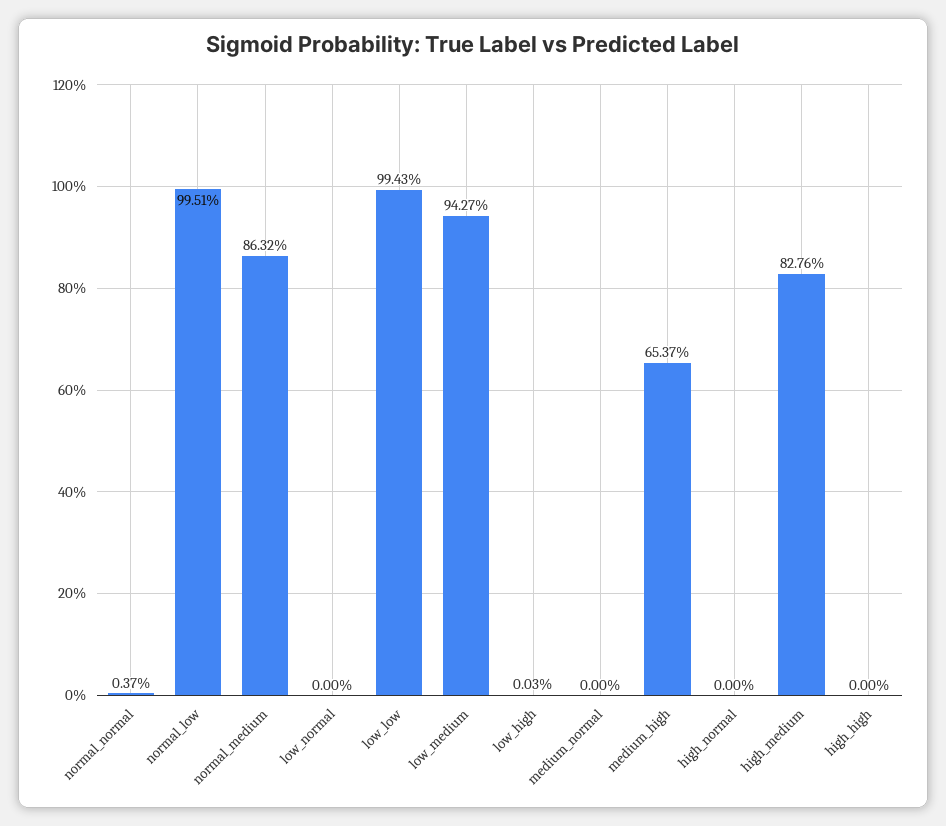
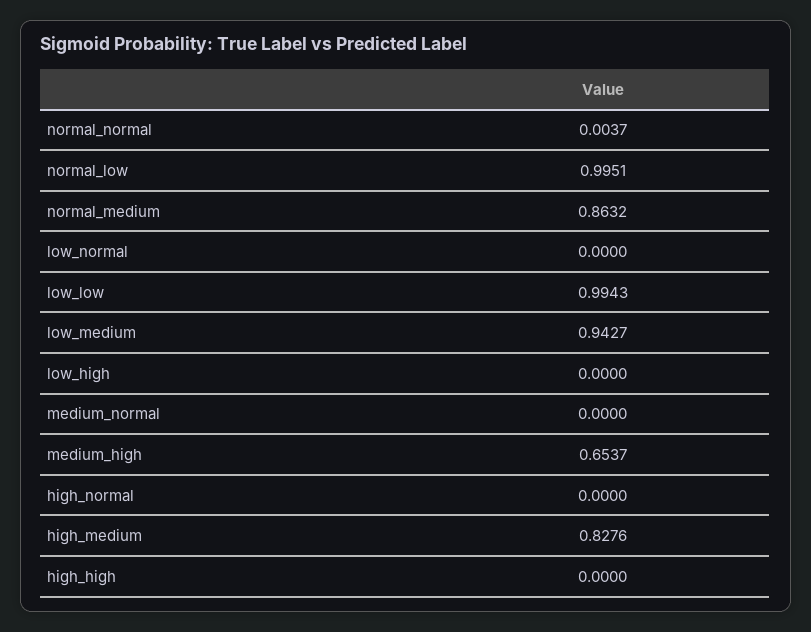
low_high: 0.0003 -> 0

